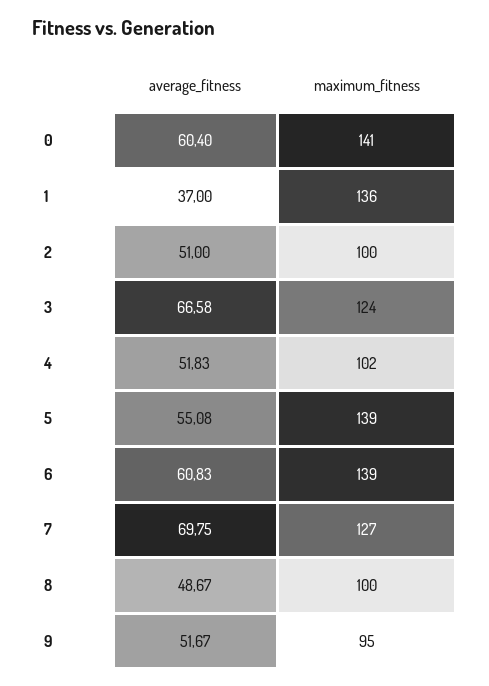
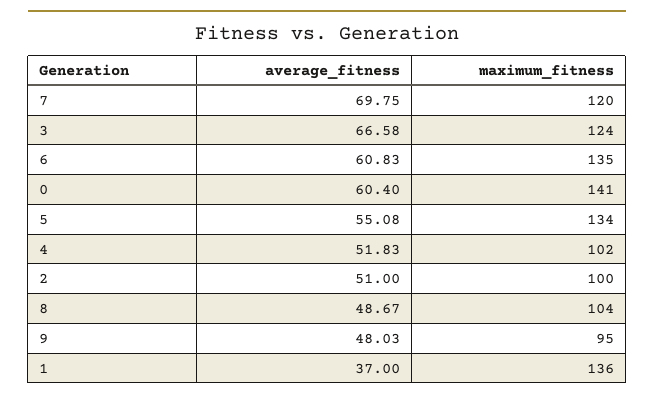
maximum_fitness, 5: 139 -> 134
maximum_fitness, 6: 139 -> 135
maximum_fitness, 7: 127 -> 120
maximum_fitness, 8: 100 -> 104
average_fitness, 9: 51.67 -> 48.03

